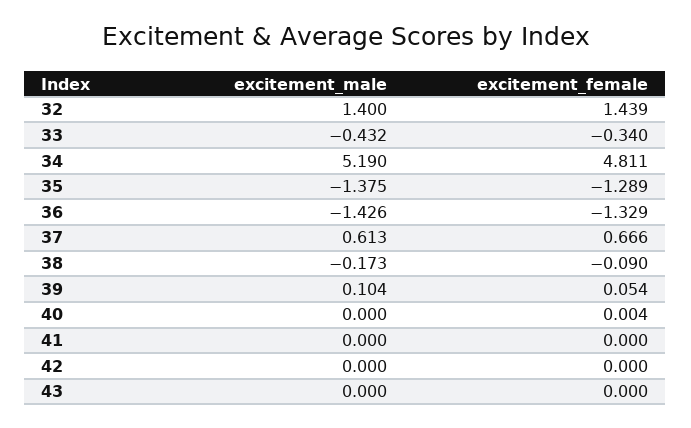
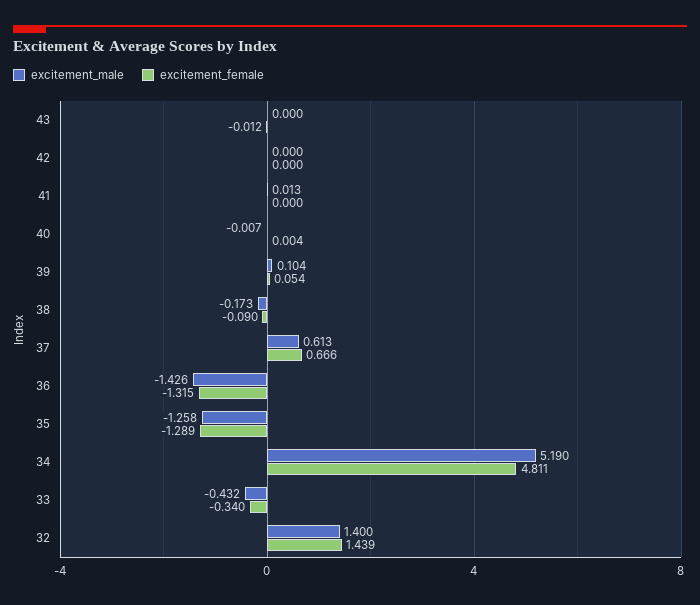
excitement_male, 35: -1.375 -> -1.258
excitement_female, 36: -1.329 -> -1.315
excitement_male, 40: 0 -> -0.007
excitement_male, 41: 0 -> 0.013
excitement_female, 43: 0 -> -0.012

